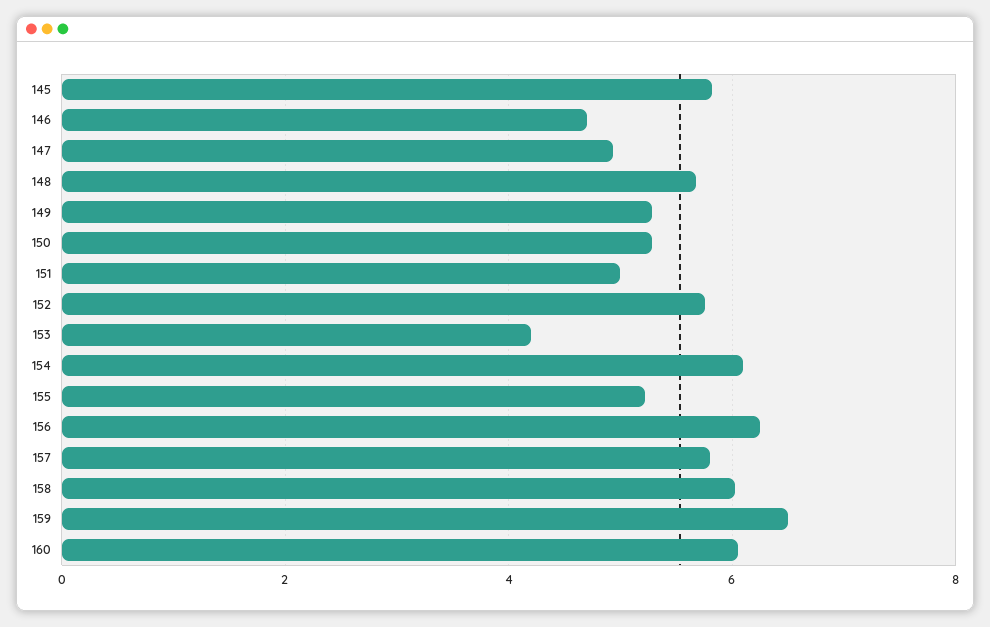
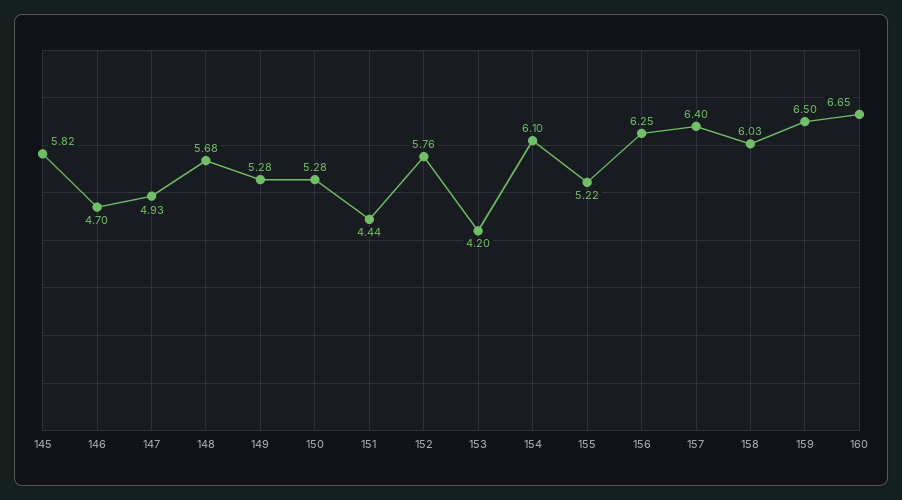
151: 5 -> 4.44
157: 5.8 -> 6.4
160: 6 -> 6.65

